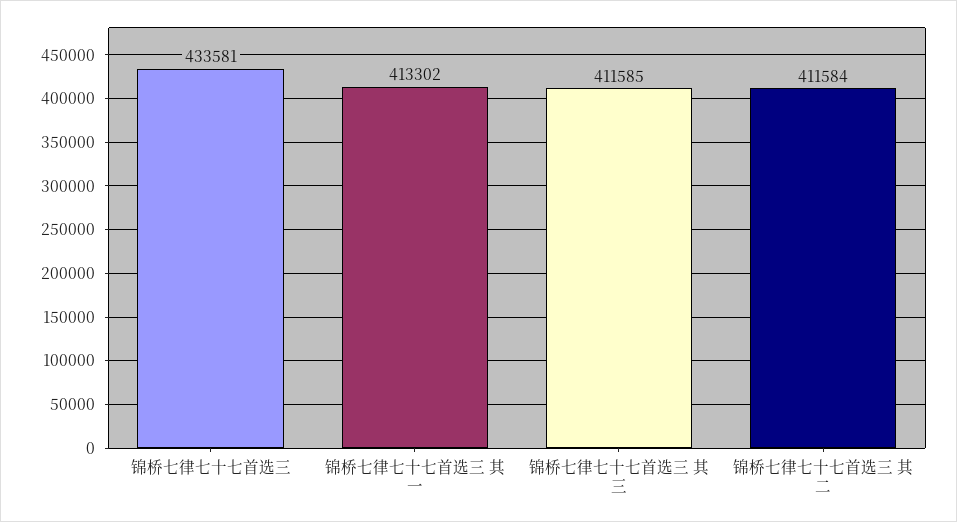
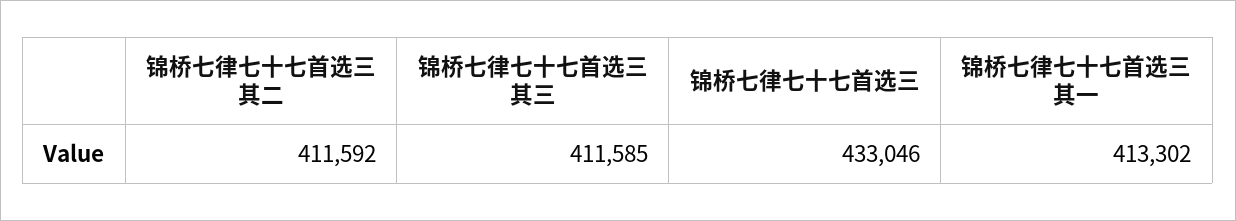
锦桥七律七十七首选三: 433581 -> 433046
锦桥七律七十七首选三 其二: 411584 -> 411592

